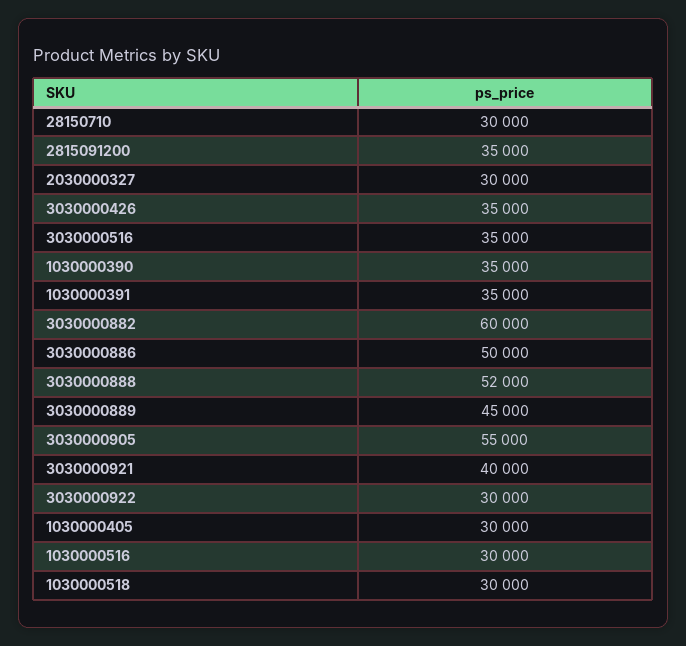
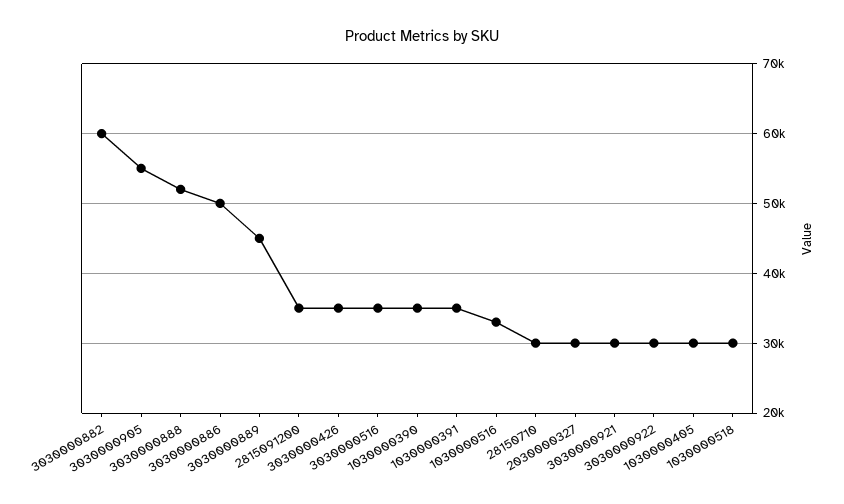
3030000921: 40000 -> 30000
1030000516: 30000 -> 33000

